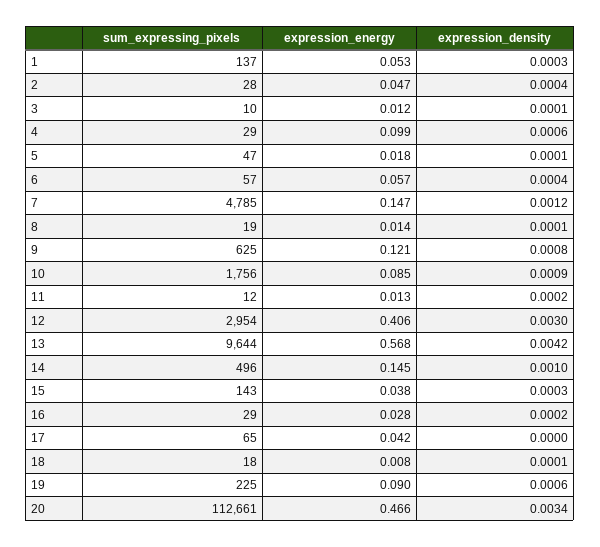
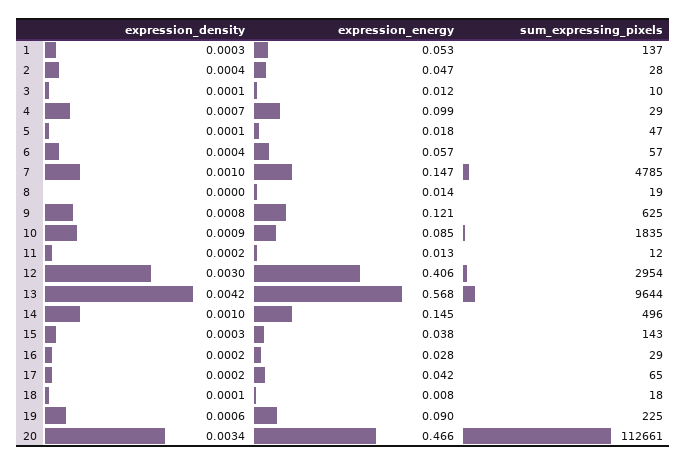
expression_density, 4: 0.0006 -> 0.0007
expression_density, 7: 0.0012 -> 0.001
expression_density, 8: 0.0001 -> 0
sum_expressing_pixels, 10: 1756 -> 1835
expression_density, 17: 0 -> 0.0002

